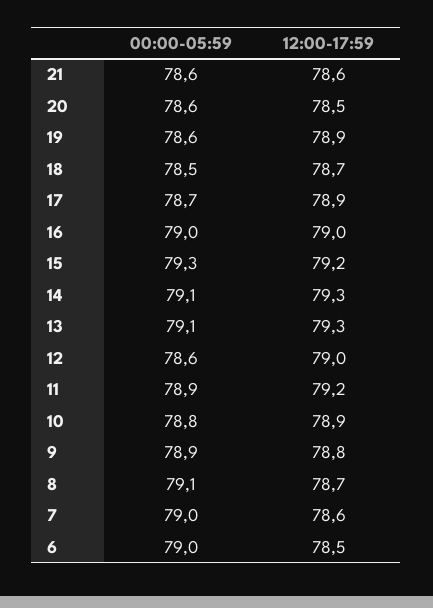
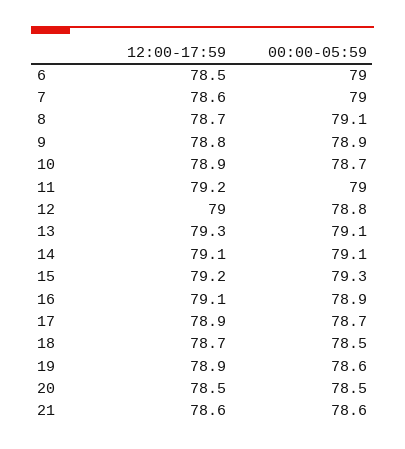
00:00-05:59, 20: 78.6 -> 78.5
00:00-05:59, 16: 79 -> 78.9
12:00-17:59, 16: 79 -> 79.1
12:00-17:59, 14: 79.3 -> 79.1
00:00-05:59, 12: 78.6 -> 78.8
00:00-05:59, 11: 78.9 -> 79
00:00-05:59, 10: 78.8 -> 78.7

